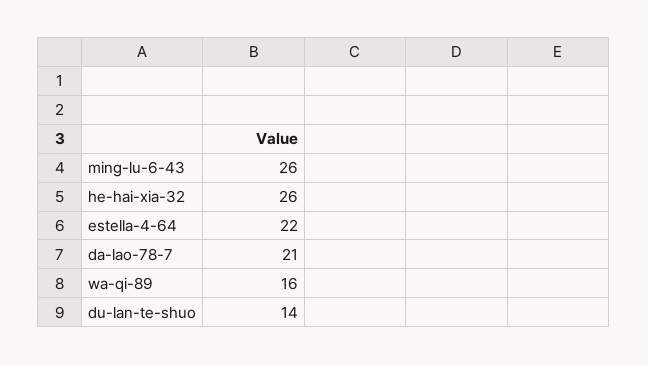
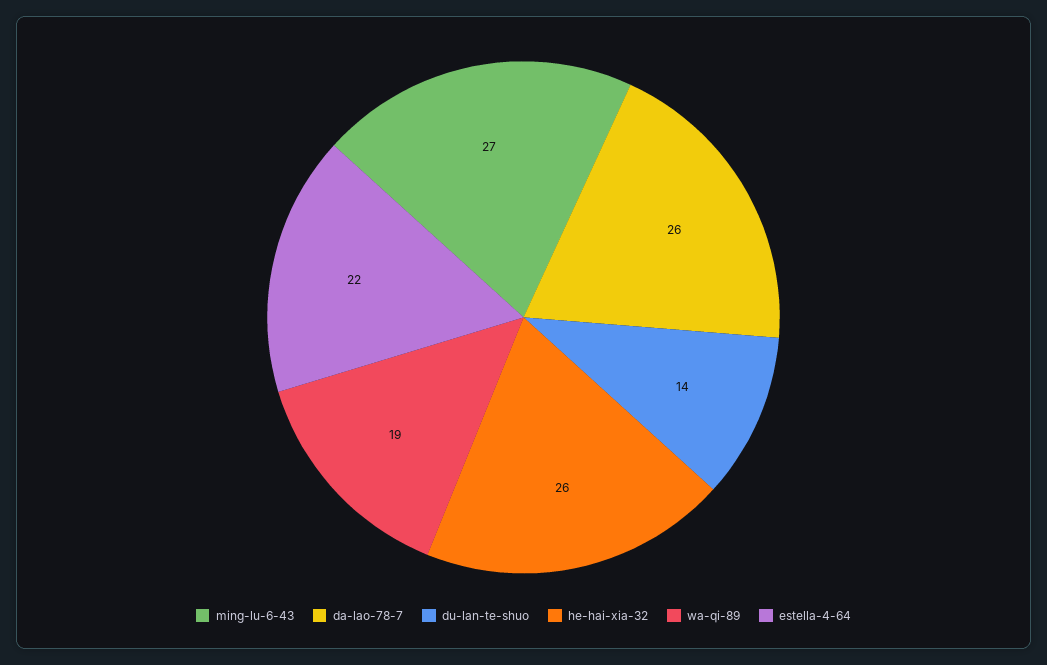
ming-lu-6-43: 26 -> 27
da-lao-78-7: 21 -> 26
wa-qi-89: 16 -> 19

